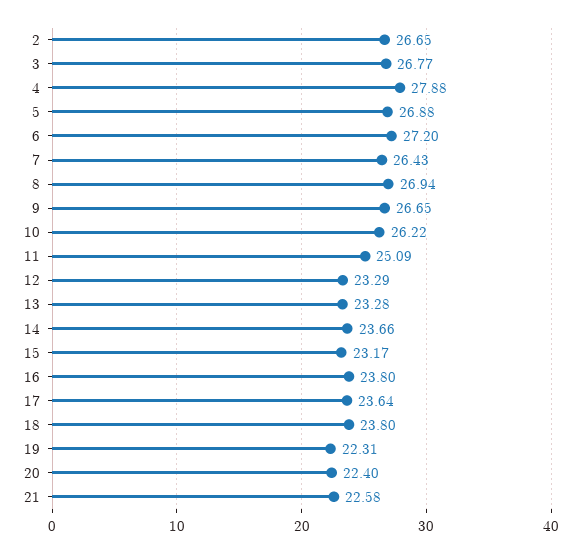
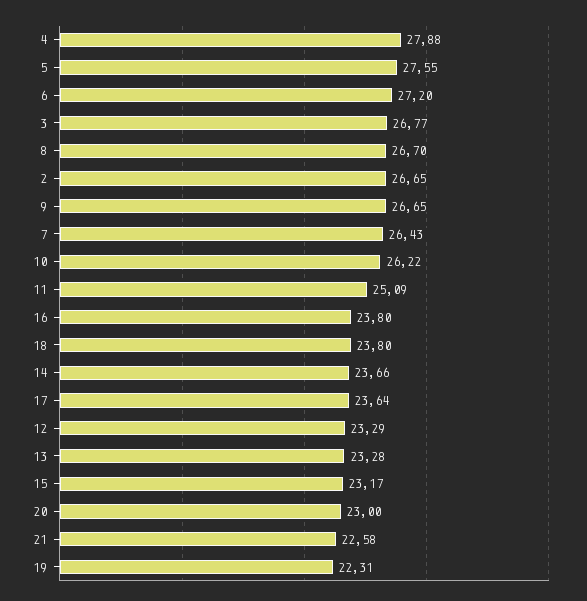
5: 26.88 -> 27.55
8: 26.94 -> 26.7
20: 22.4 -> 23

